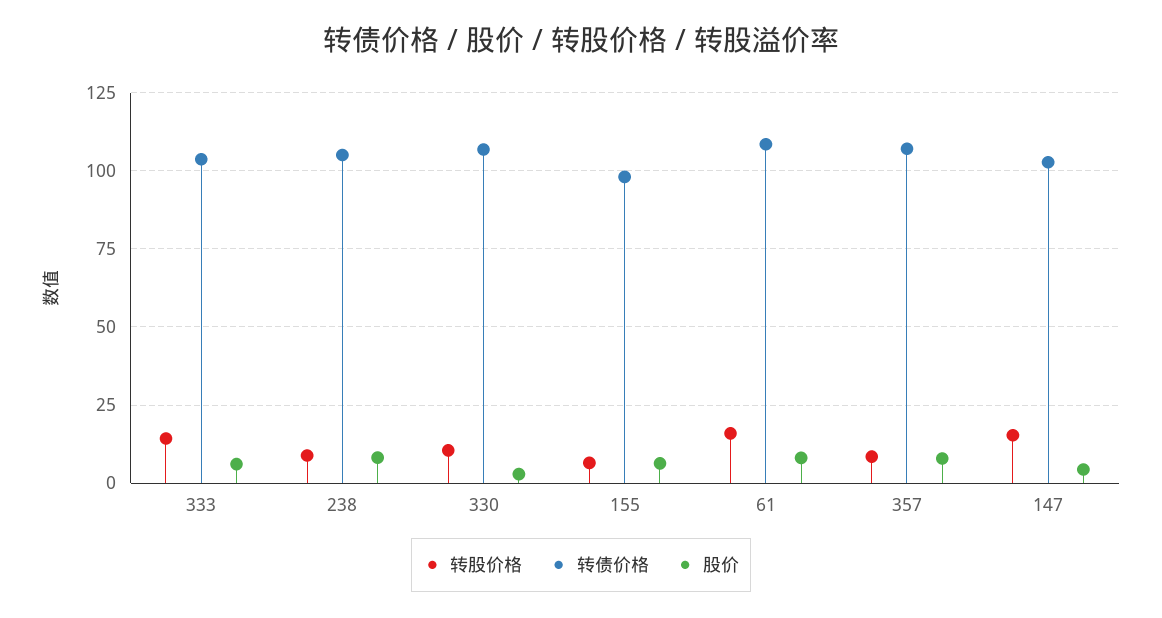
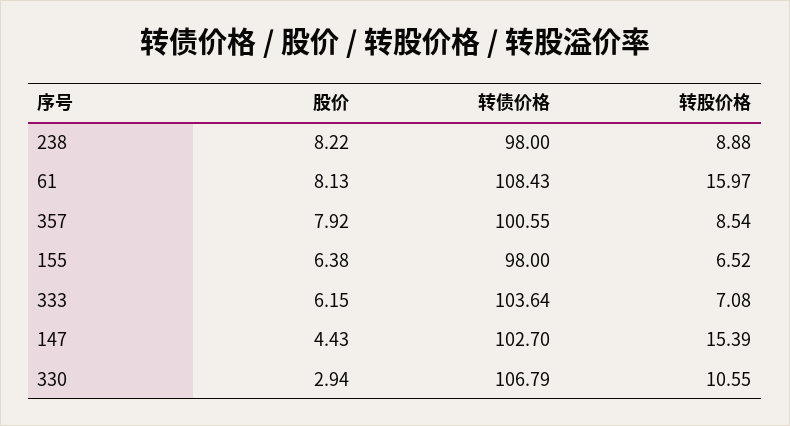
转股价格, 333: 15 -> 7.08
转债价格, 238: 105 -> 98
转债价格, 357: 107.5 -> 100.55

